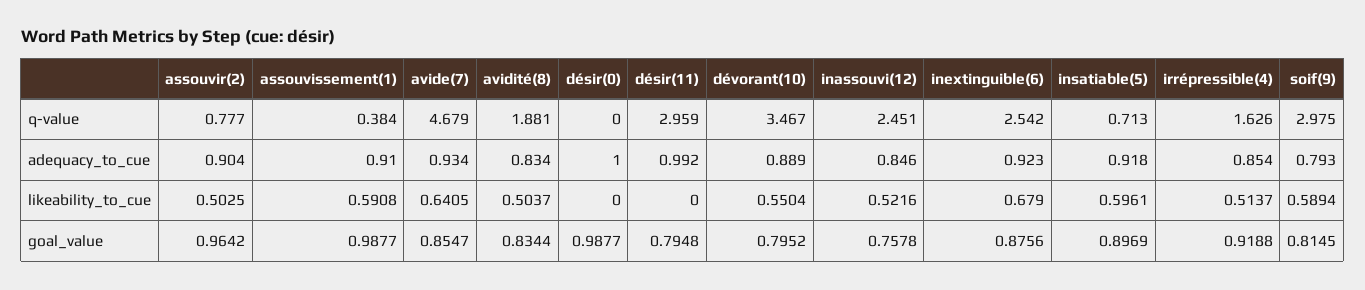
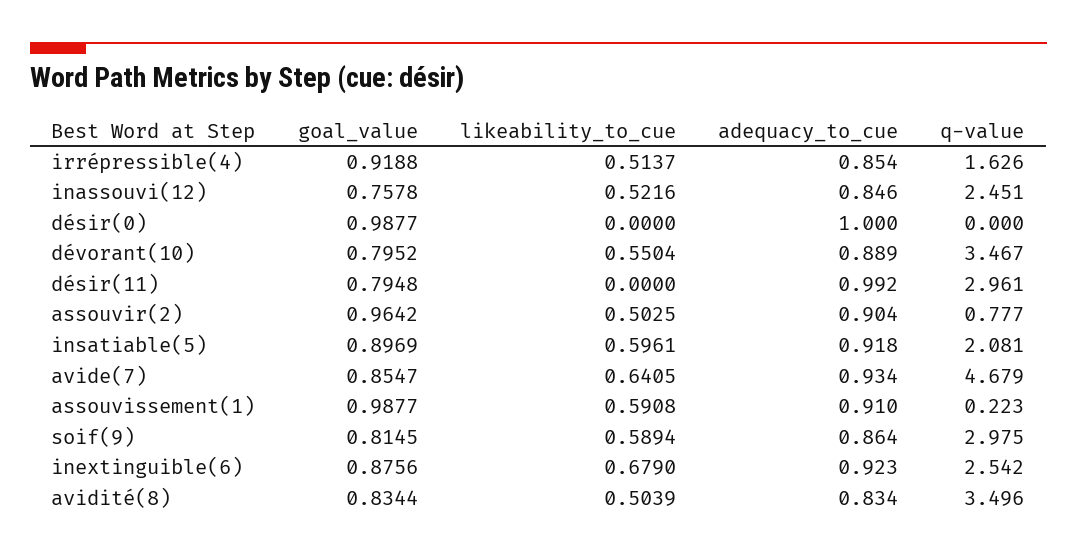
assouvissement(1), q-value: 0.384 -> 0.223
avidité(8), q-value: 1.881 -> 3.496
désir(11), q-value: 2.959 -> 2.961
insatiable(5), q-value: 0.713 -> 2.081
soif(9), adequacy_to_cue: 0.793 -> 0.864
avidité(8), likeability_to_cue: 0.5037 -> 0.5039

